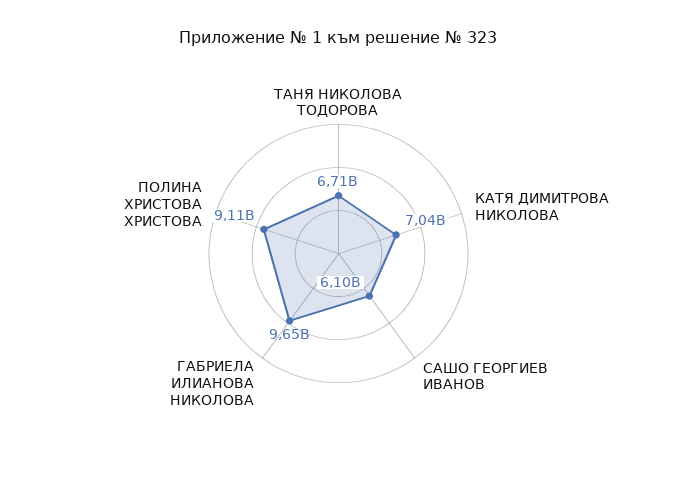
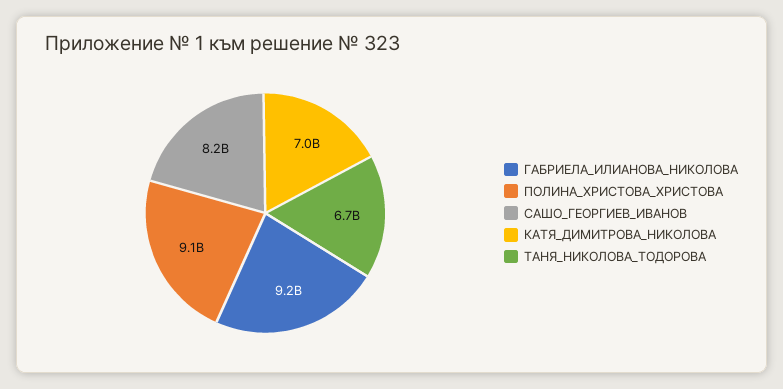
САШО ГЕОРГИЕВ ИВАНОВ: 6100000000 -> 8200000000
ГАБРИЕЛА ИЛИАНОВА НИКОЛОВА: 9650000000 -> 9200000000

